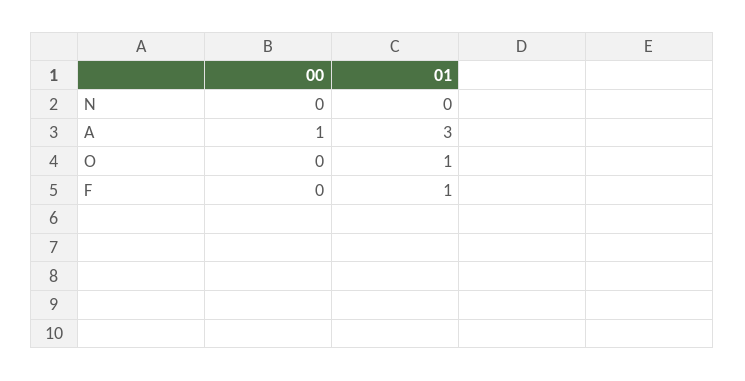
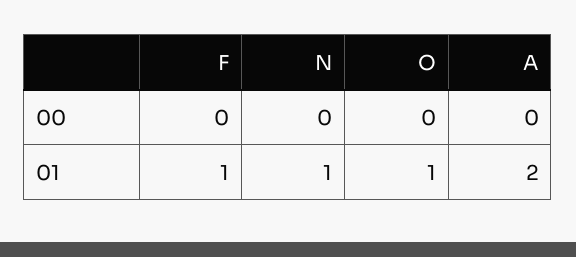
01, N: 0 -> 1
00, A: 1 -> 0
01, A: 3 -> 2

